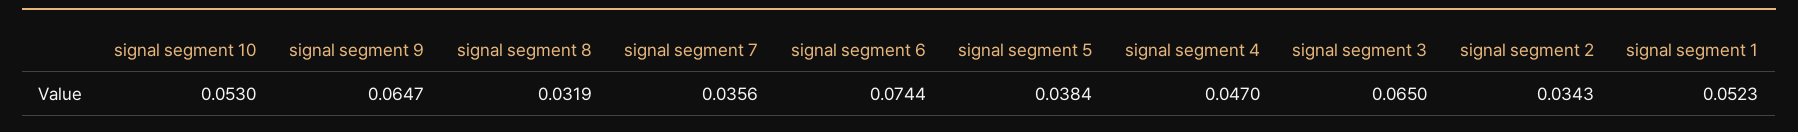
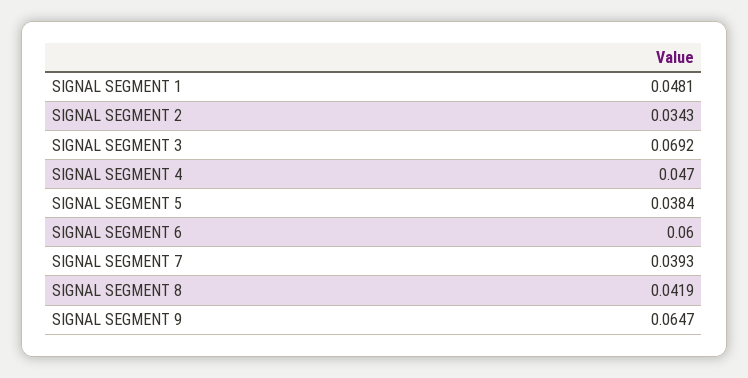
signal segment 10: 0.053 -> none
signal segment 8: 0.0319 -> 0.0419
signal segment 7: 0.0356 -> 0.0393
signal segment 6: 0.0744 -> 0.06
signal segment 3: 0.065 -> 0.0692
signal segment 1: 0.0523 -> 0.0481

